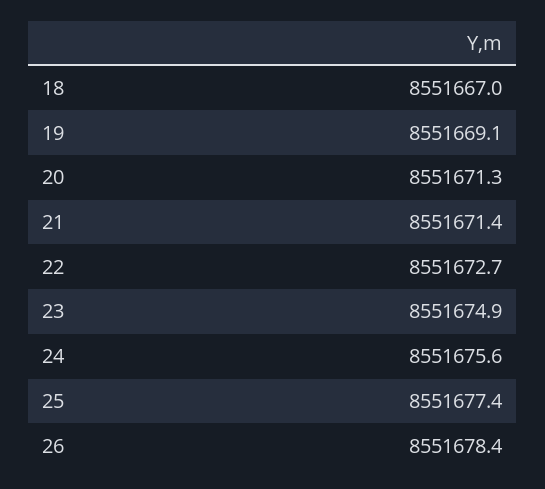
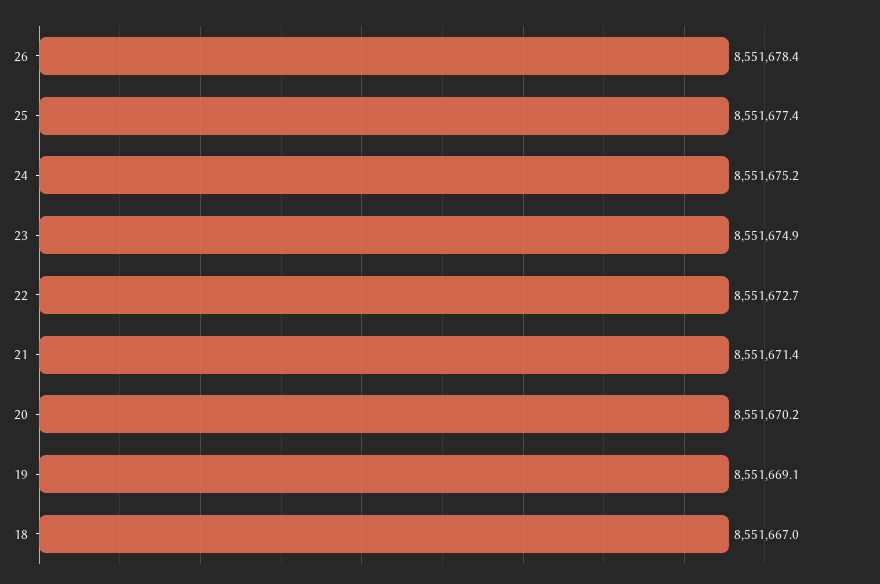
20: 8551671.3 -> 8551670.2
24: 8551675.6 -> 8551675.2

